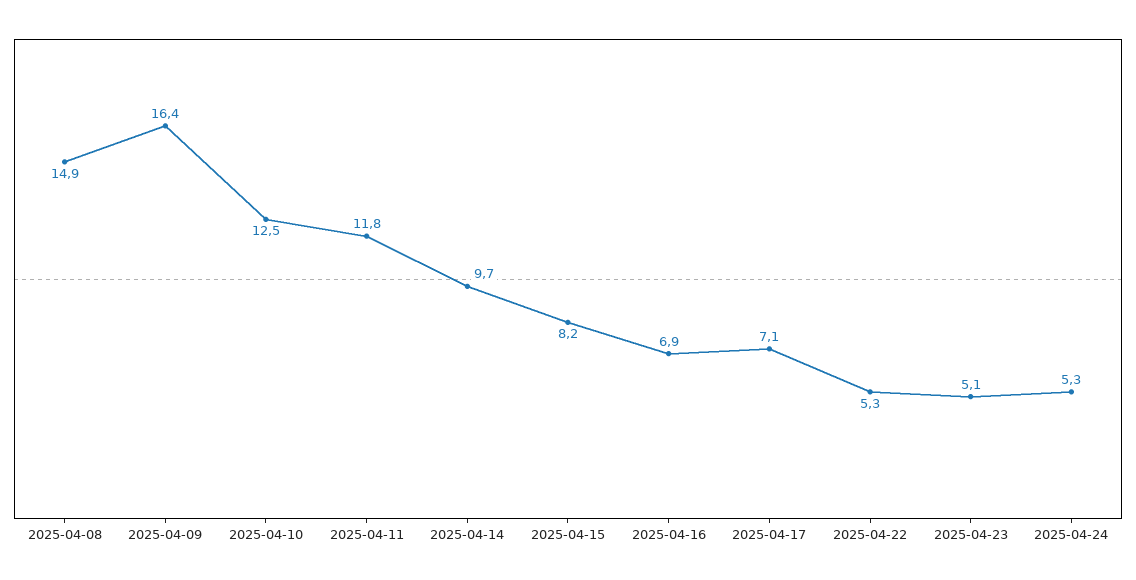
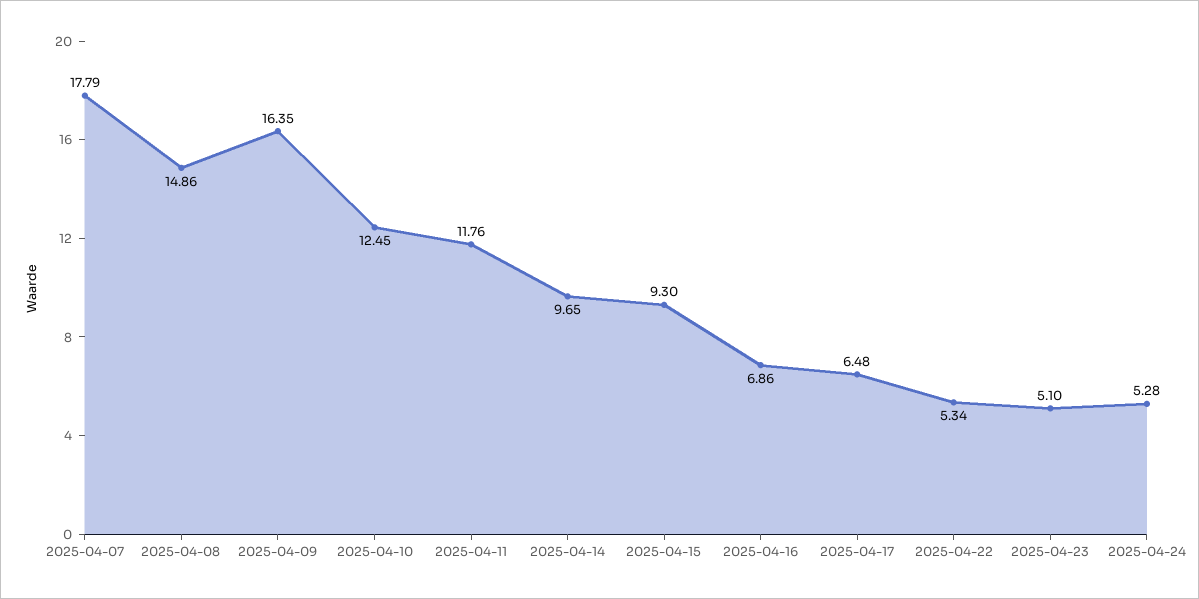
2025-04-15: 8.2 -> 9.3
2025-04-17: 7.1 -> 6.48
2025-04-07: none -> 17.79

